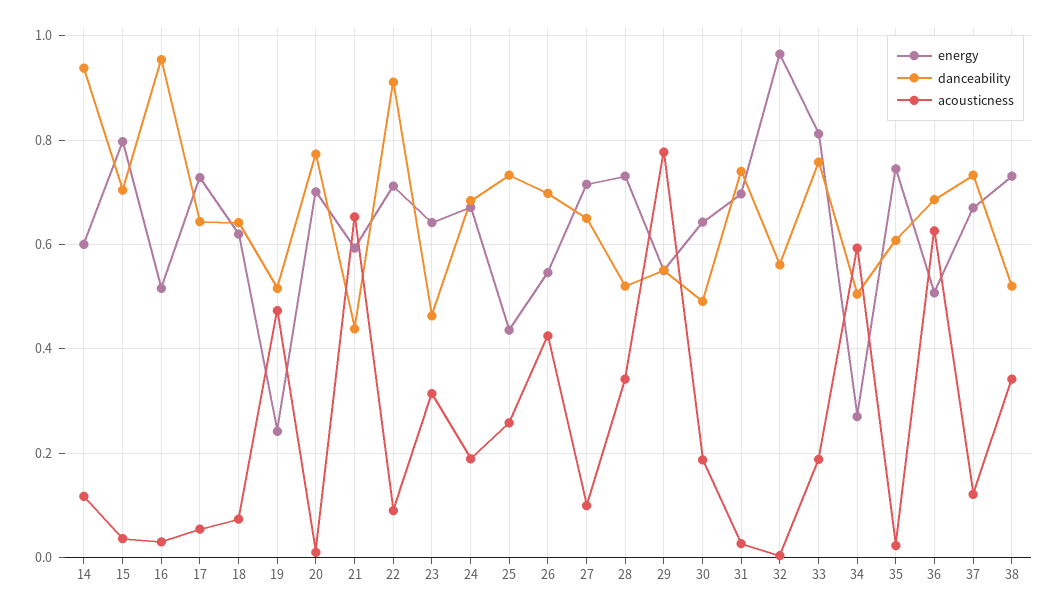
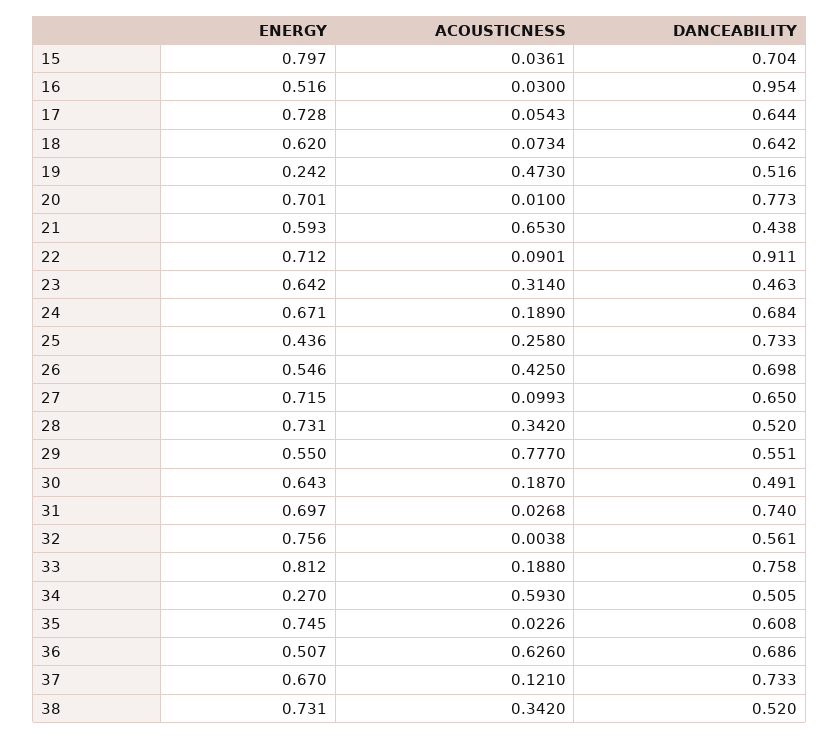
energy, 14: 0.6 -> none
danceability, 14: 0.94 -> none
acousticness, 14: 0.12 -> none
energy, 32: 0.96 -> 0.756

